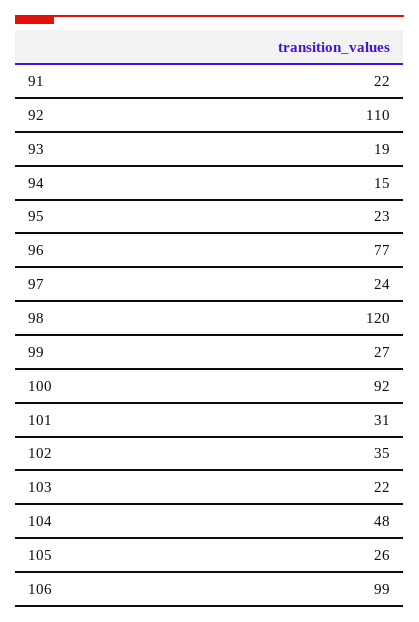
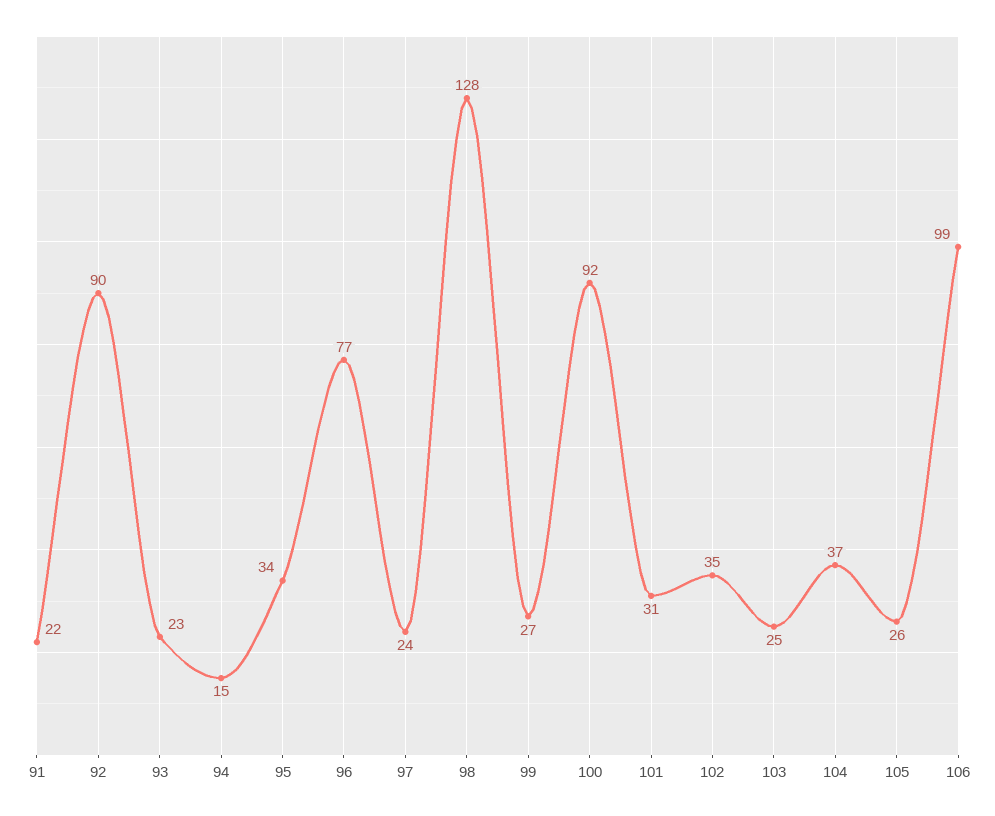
92: 110 -> 90
93: 19 -> 23
95: 23 -> 34
98: 120 -> 128
103: 22 -> 25
104: 48 -> 37

